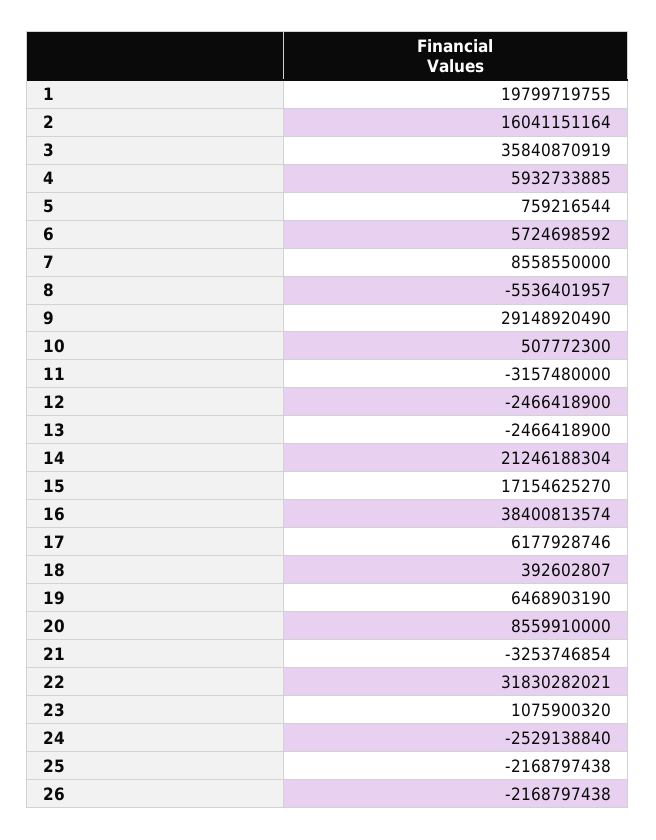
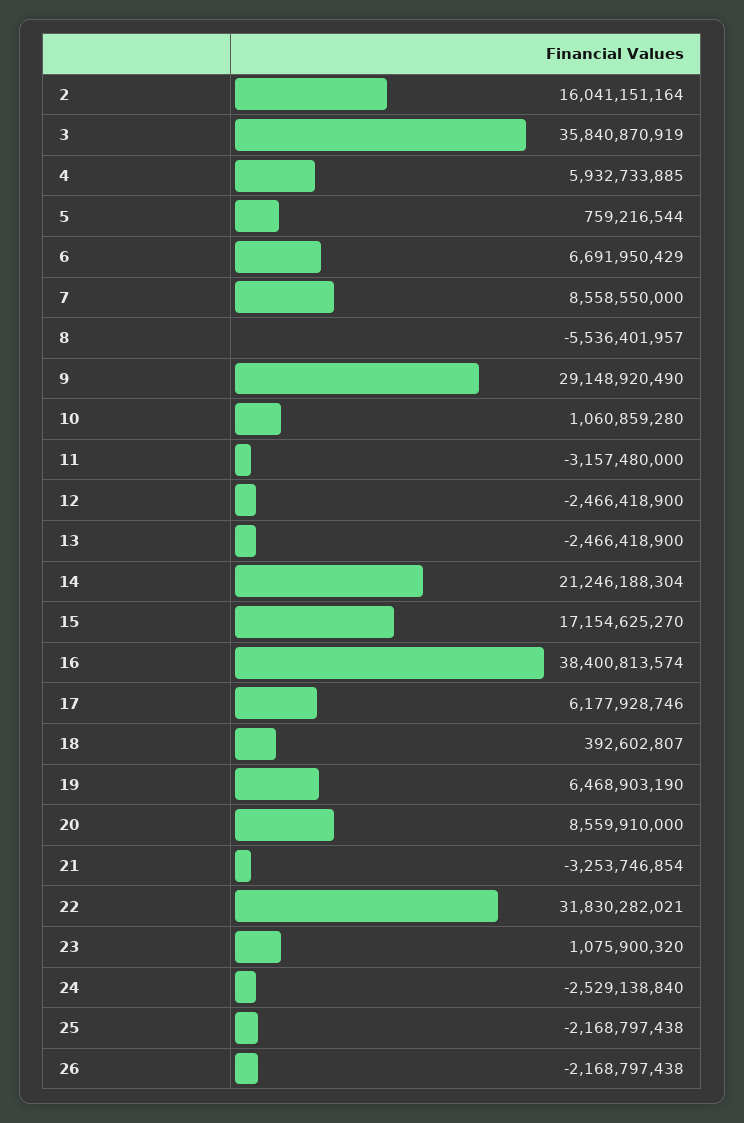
1: 19799719755 -> none
6: 5724698592 -> 6691950429
10: 507772300 -> 1060859280

